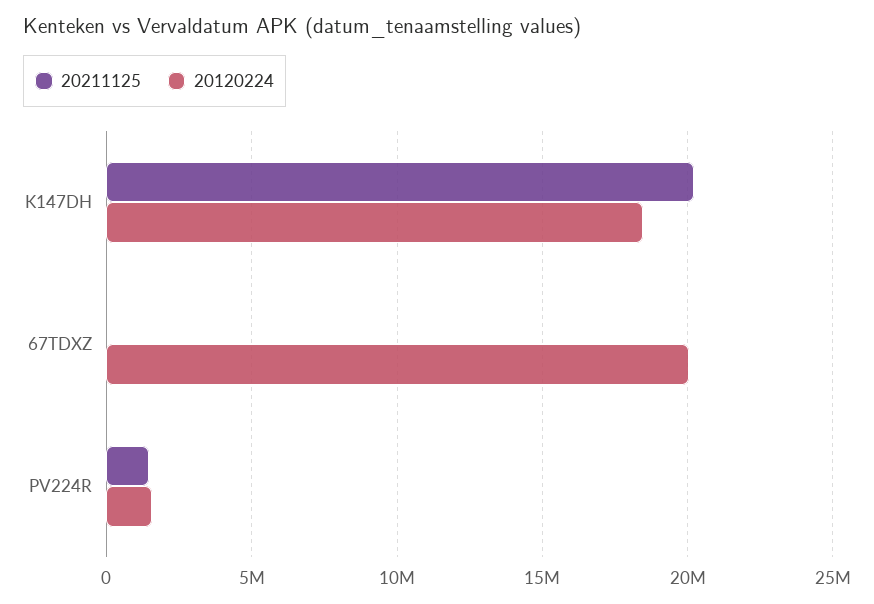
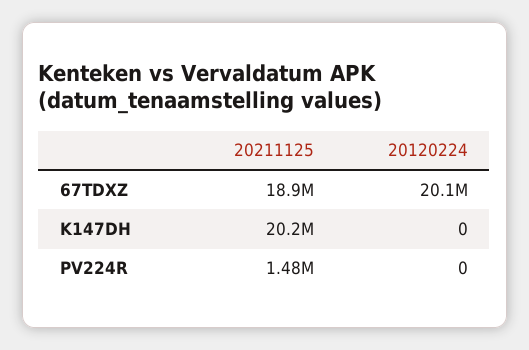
20120224, K147DH: 18500000 -> 0
20211125, 67TDXZ: 0 -> 18900000
20120224, PV224R: 1500000 -> 0

